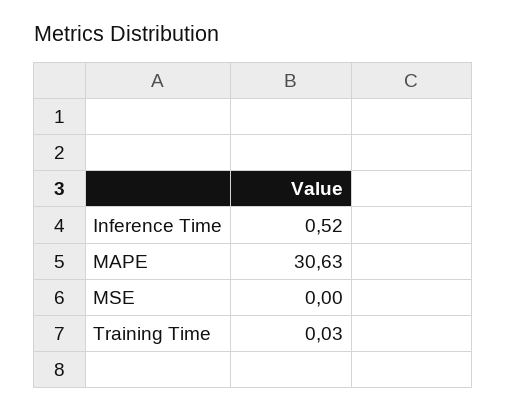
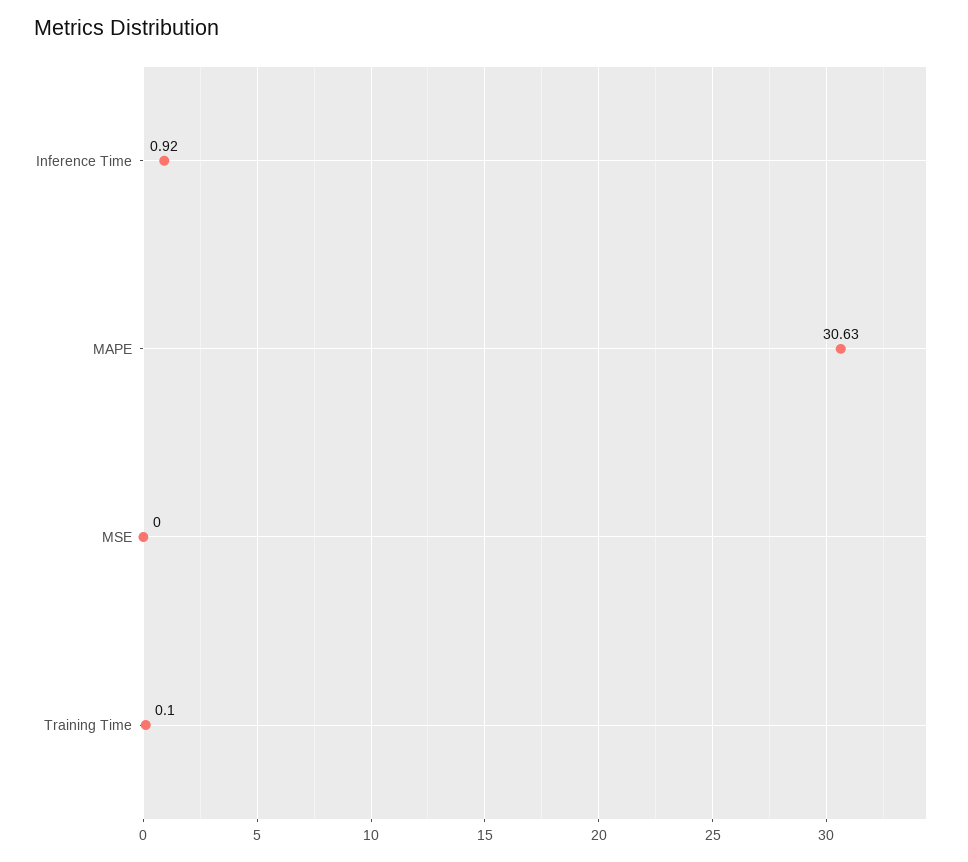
Inference Time: 0.52 -> 0.92
Training Time: 0.03 -> 0.1

